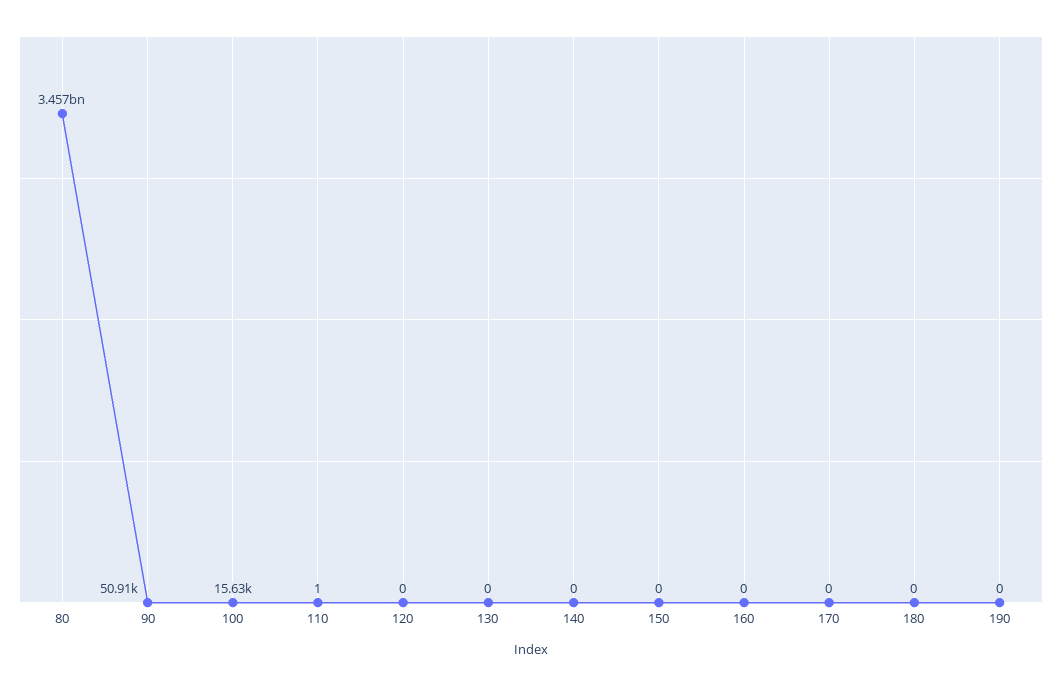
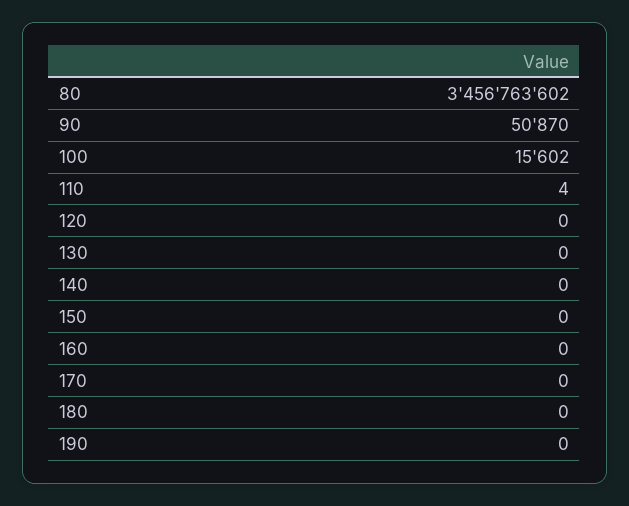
90: 50910 -> 50870
100: 15630 -> 15602
110: 1 -> 4

